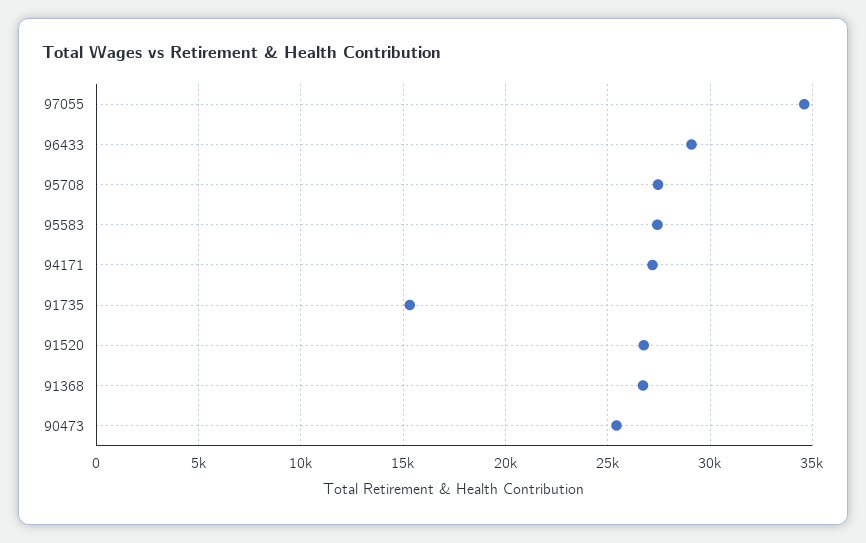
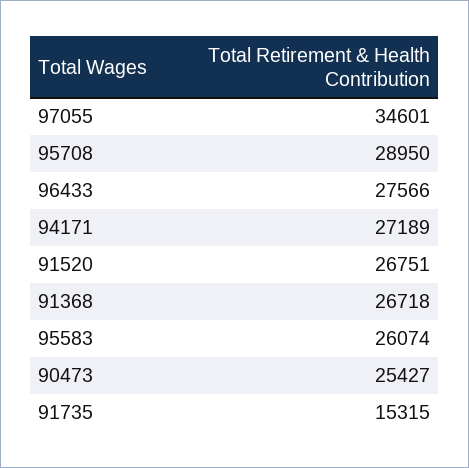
96433: 29000 -> 27566
95708: 27500 -> 28950
95583: 27500 -> 26074

